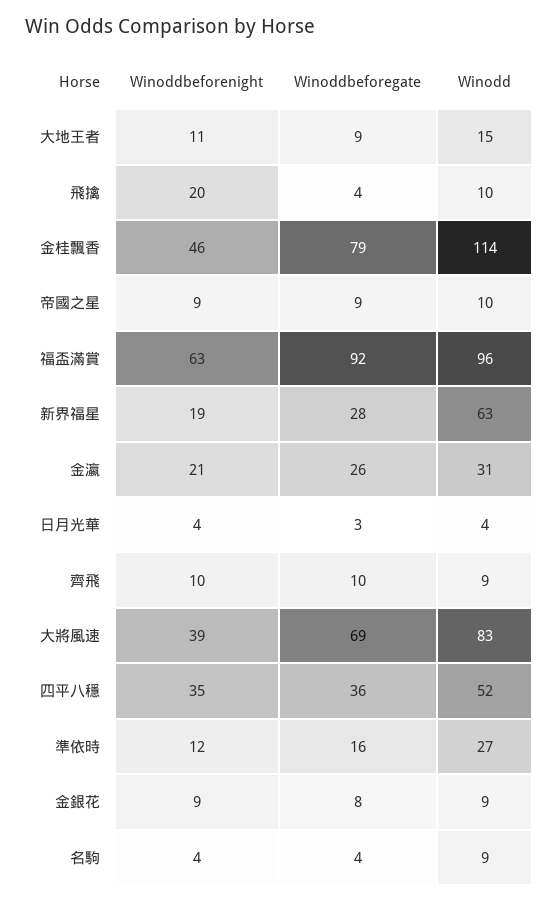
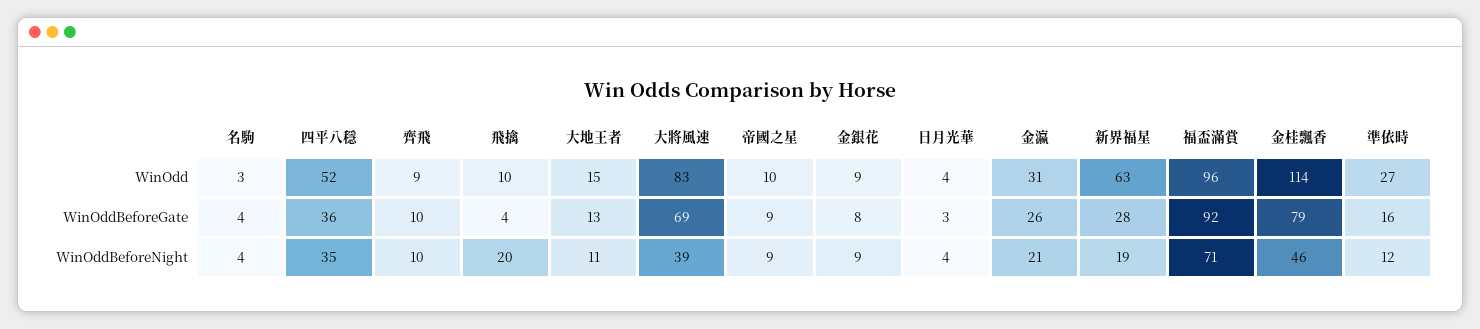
Winoddbeforegate, 大地王者: 9 -> 13
Winoddbeforenight, 福盃滿賞: 63 -> 71
Winodd, 名駒: 9 -> 3

